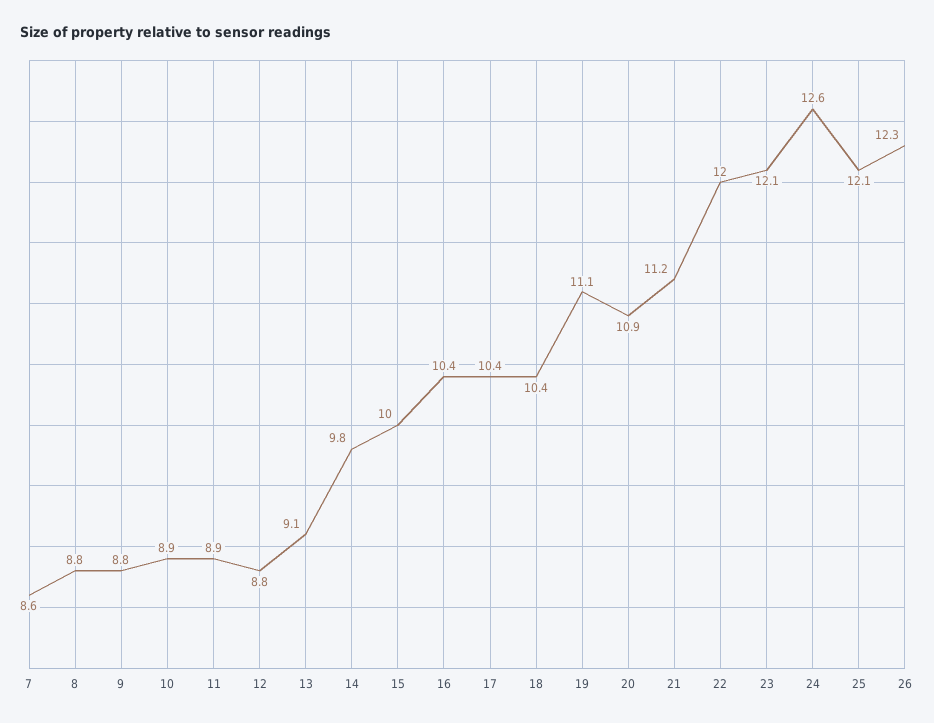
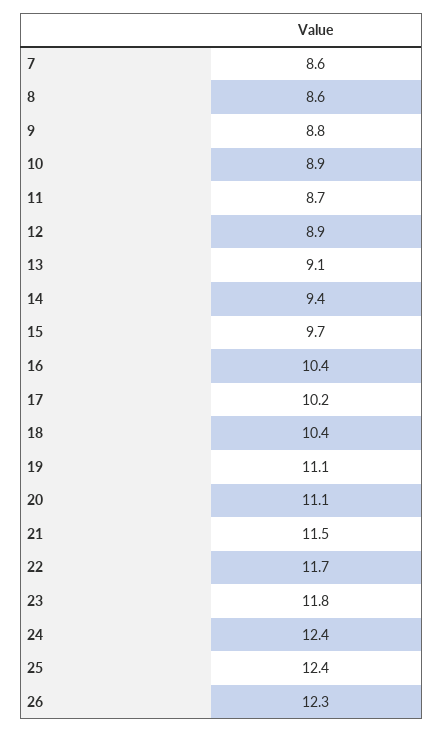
8: 8.8 -> 8.6
11: 8.9 -> 8.7
12: 8.8 -> 8.9
14: 9.8 -> 9.4
15: 10 -> 9.7
17: 10.4 -> 10.2
20: 10.9 -> 11.1
21: 11.2 -> 11.5
22: 12 -> 11.7
23: 12.1 -> 11.8
24: 12.6 -> 12.4
25: 12.1 -> 12.4

